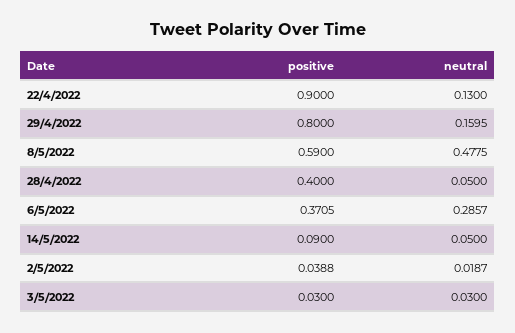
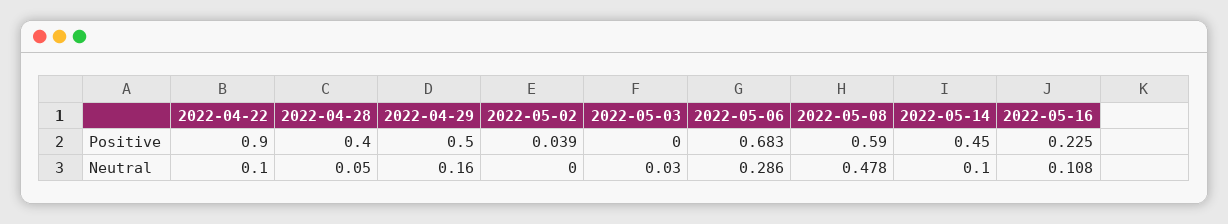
neutral, 22/4/2022: 0.13 -> 0.1
positive, 29/4/2022: 0.8 -> 0.5
positive, 6/5/2022: 0.3705 -> 0.683
positive, 14/5/2022: 0.09 -> 0.45
neutral, 14/5/2022: 0.05 -> 0.1
neutral, 2/5/2022: 0.0187 -> 0
positive, 3/5/2022: 0.03 -> 0
positive, 2022-05-16: none -> 0.225
neutral, 2022-05-16: none -> 0.108

